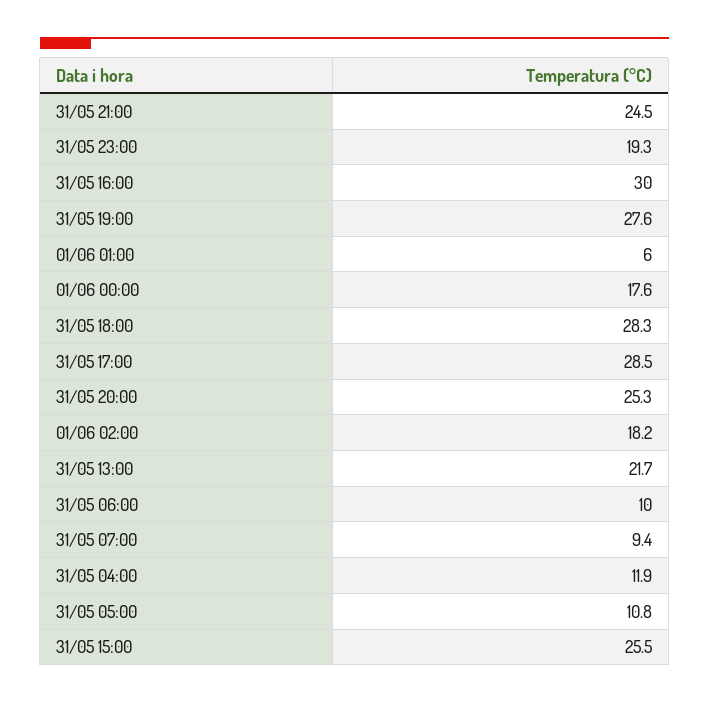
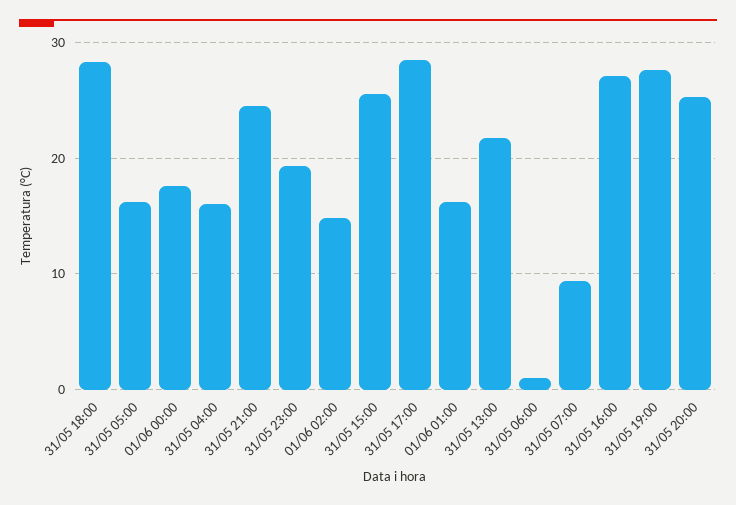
31/05 16:00: 30 -> 27
01/06 01:00: 6 -> 16
01/06 02:00: 18.2 -> 15
31/05 06:00: 10 -> 1
31/05 04:00: 11.9 -> 16
31/05 05:00: 10.8 -> 16

